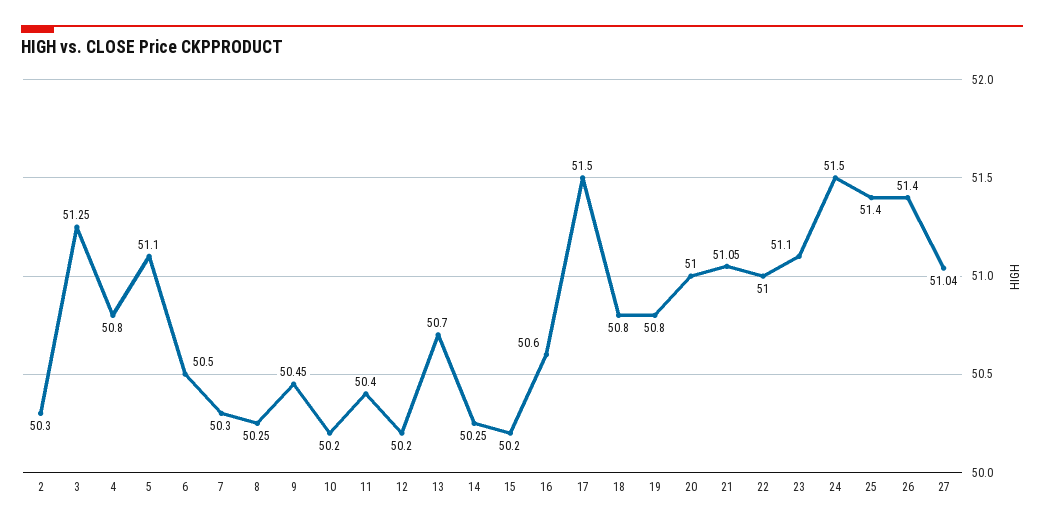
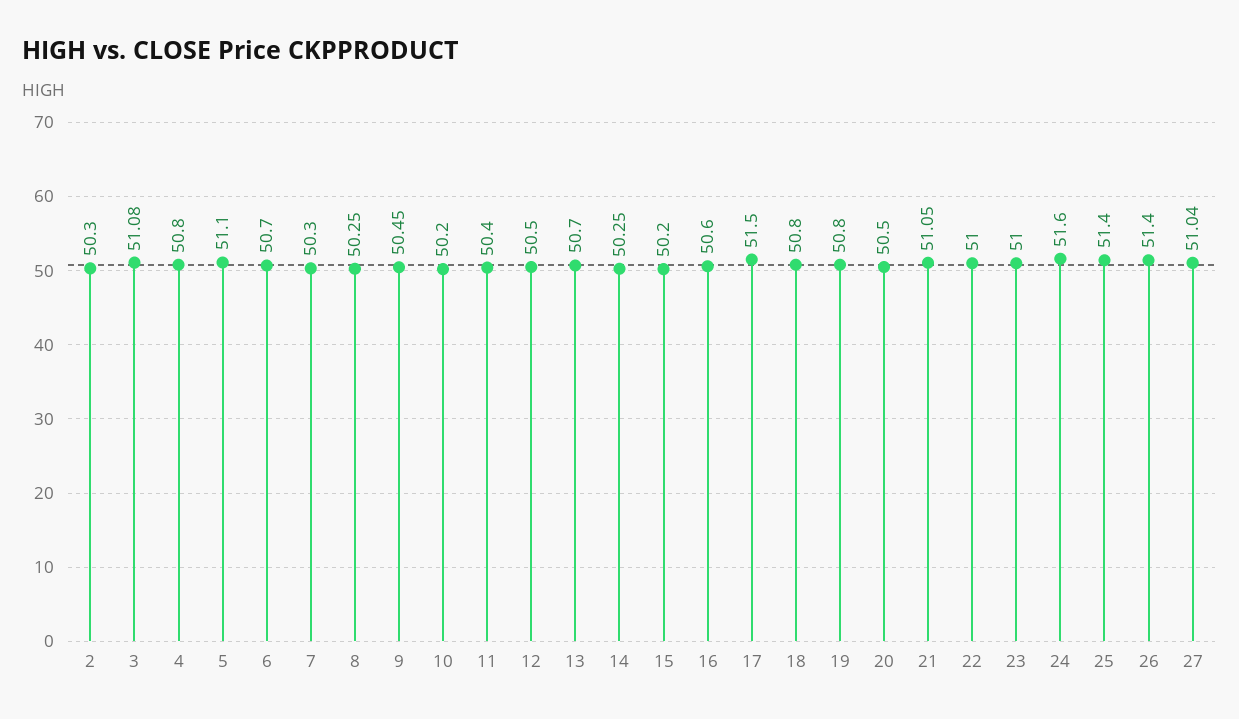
3: 51.25 -> 51.08
6: 50.5 -> 50.7
12: 50.2 -> 50.5
20: 51 -> 50.5
23: 51.1 -> 51
24: 51.5 -> 51.6

